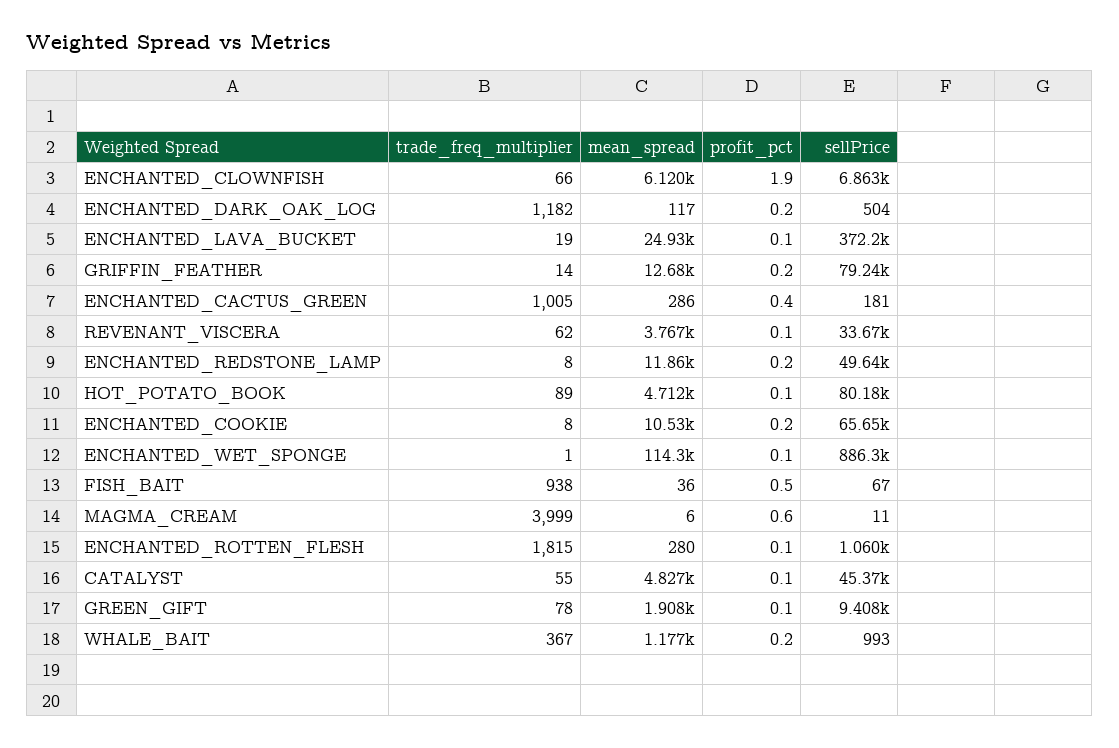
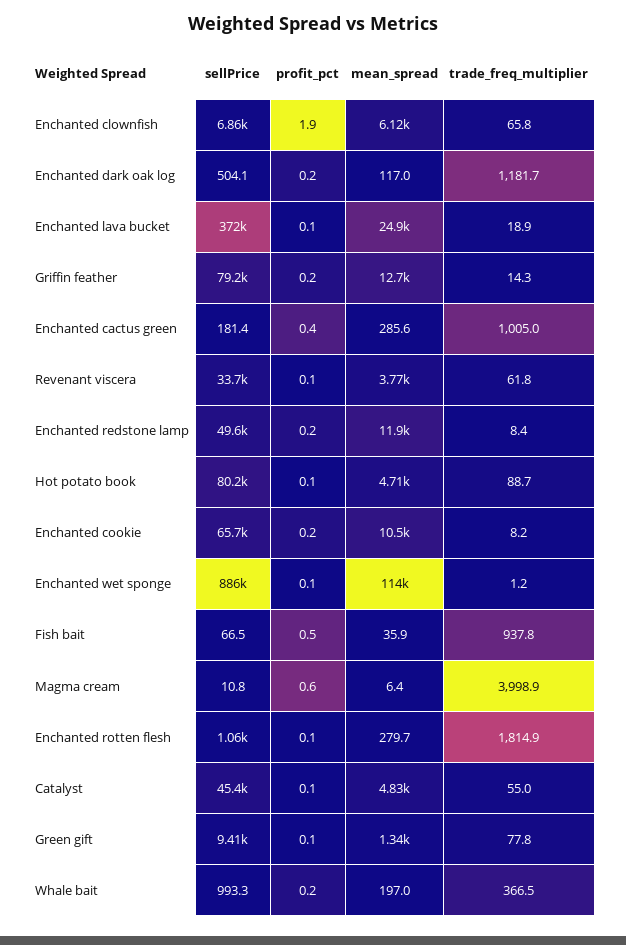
mean_spread, GREEN_GIFT: 1908 -> 1340
mean_spread, WHALE_BAIT: 1177 -> 197

